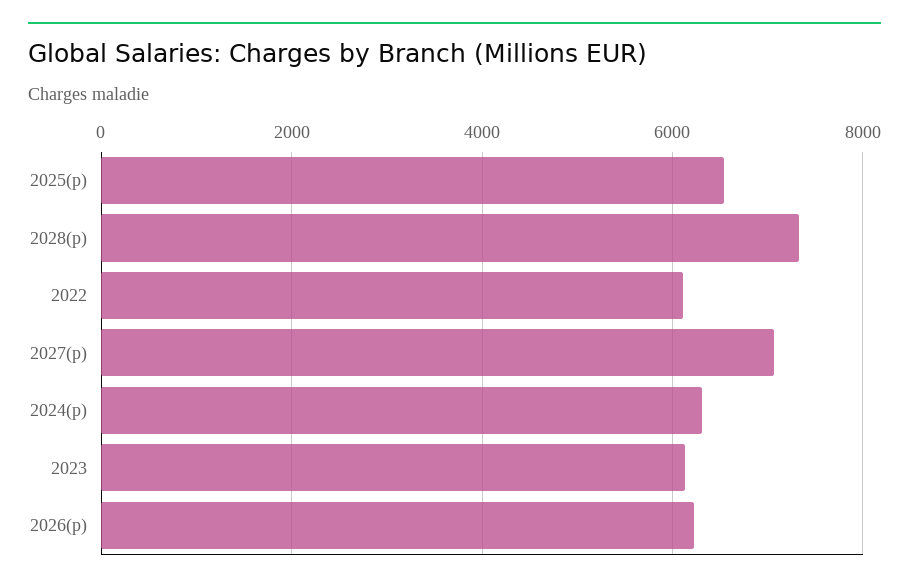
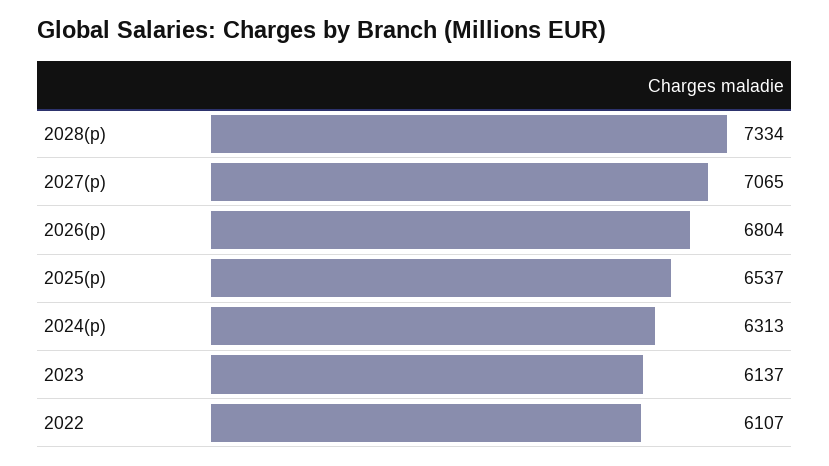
2026(p): 6200 -> 6804

